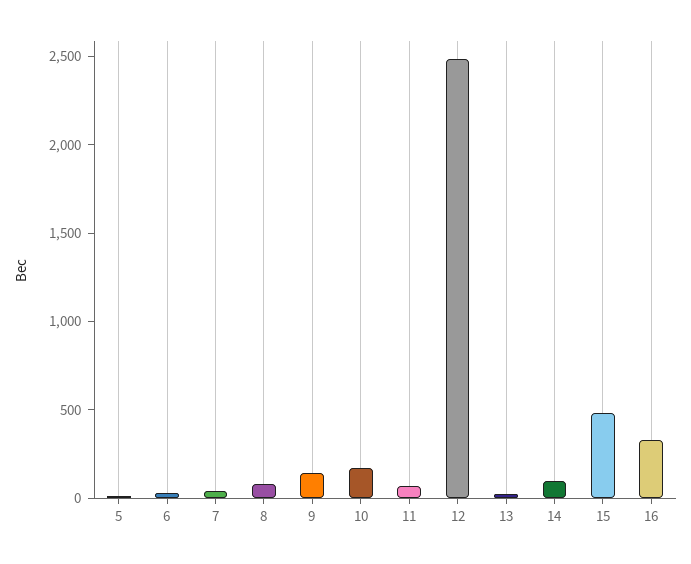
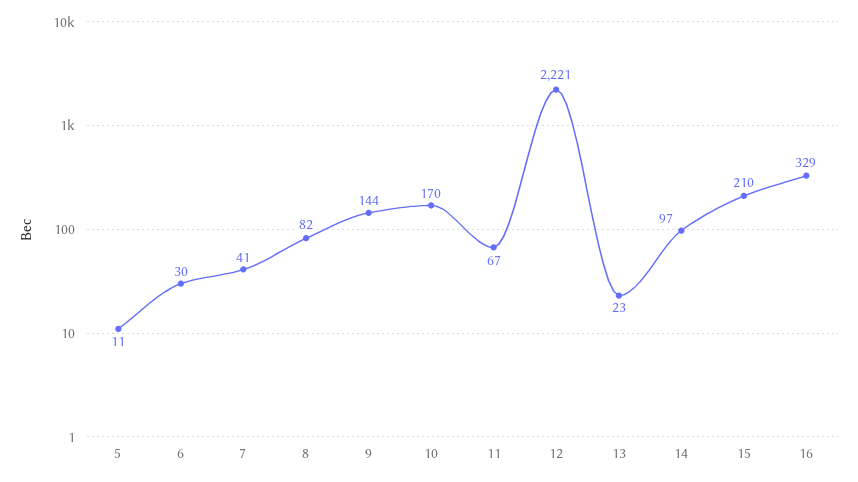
12: 2500 -> 2221
15: 500 -> 210

